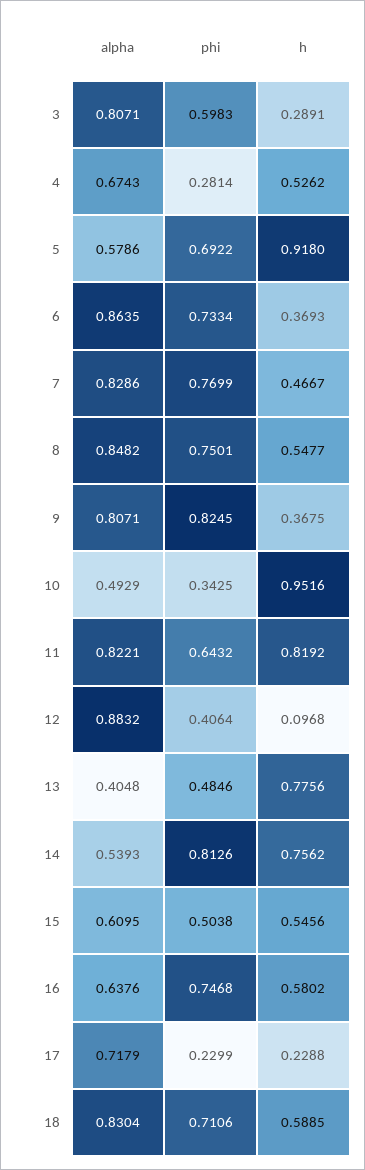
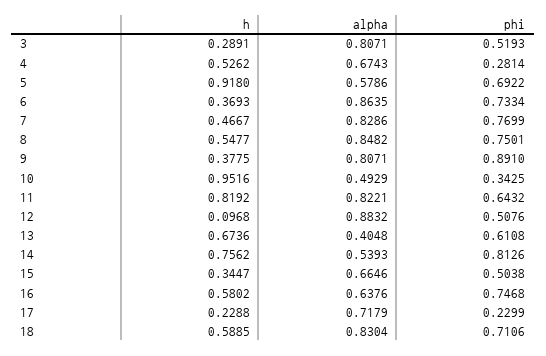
phi, 3: 0.5983 -> 0.5193
phi, 9: 0.8245 -> 0.891
h, 9: 0.3675 -> 0.3775
phi, 12: 0.4064 -> 0.5076
phi, 13: 0.4846 -> 0.6108
h, 13: 0.7756 -> 0.6736
alpha, 15: 0.6095 -> 0.6646
h, 15: 0.5456 -> 0.3447

